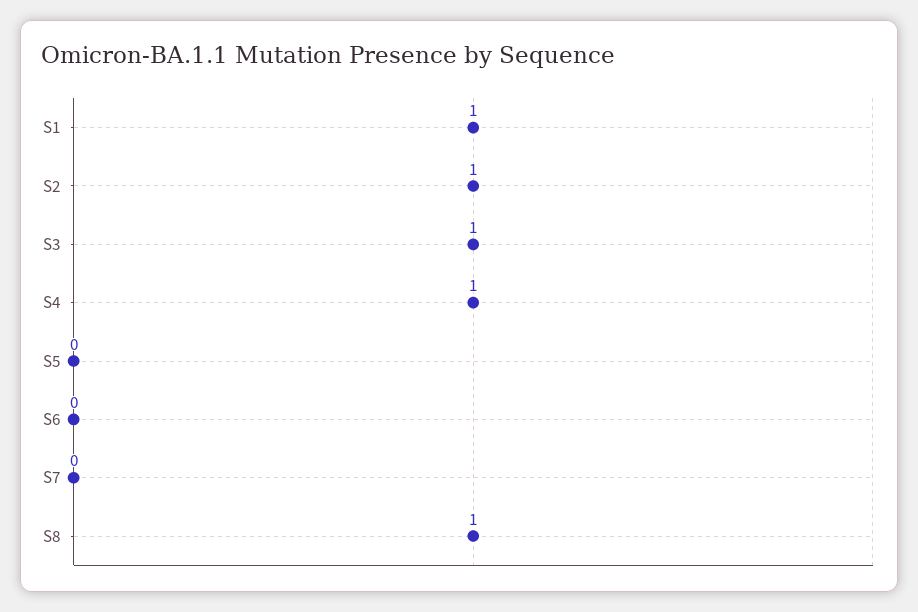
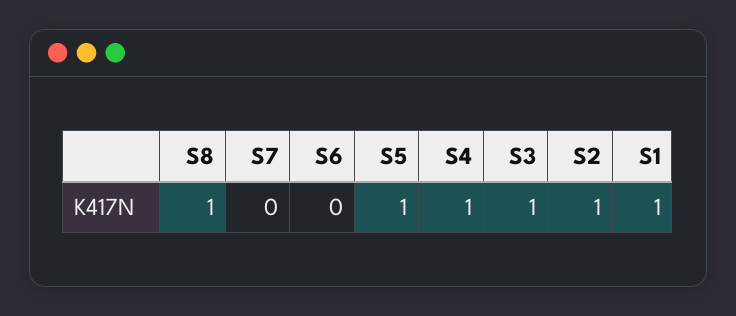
S5: 0 -> 1

